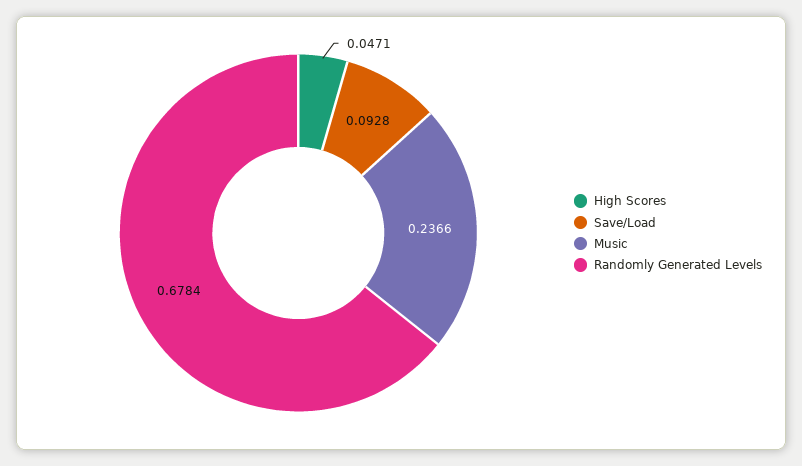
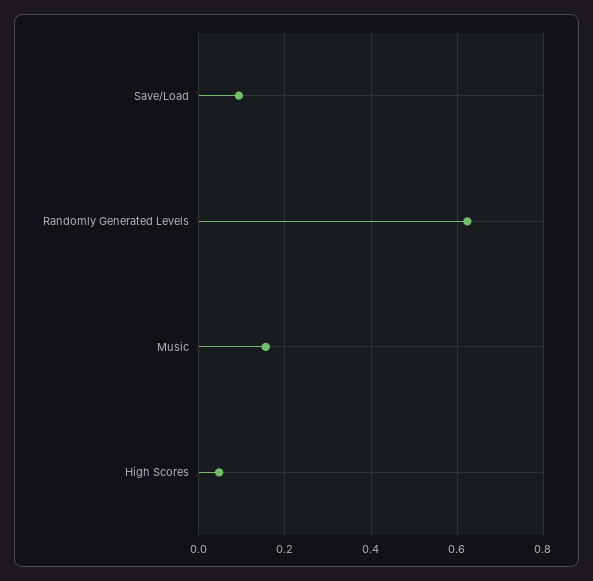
Music: 0.2366 -> 0.16
Randomly Generated Levels: 0.6784 -> 0.62

